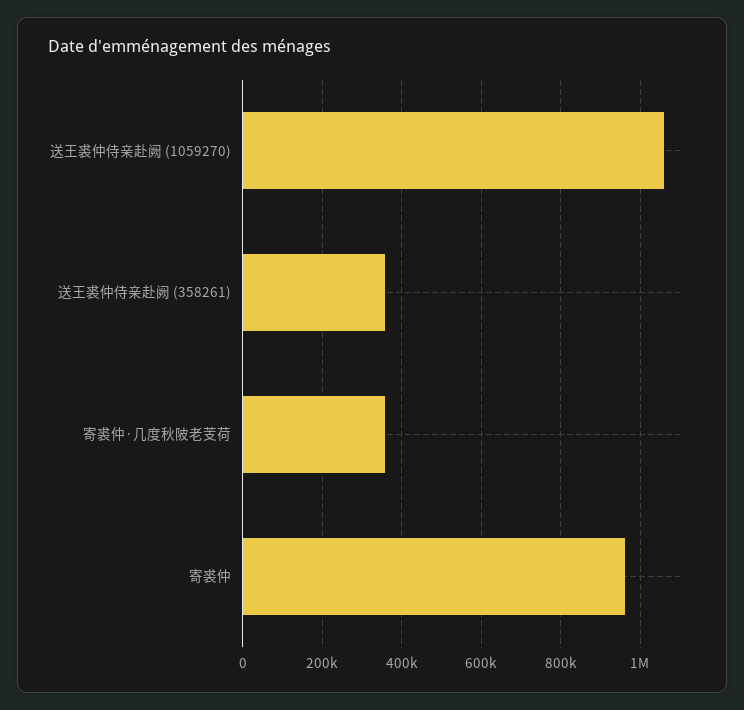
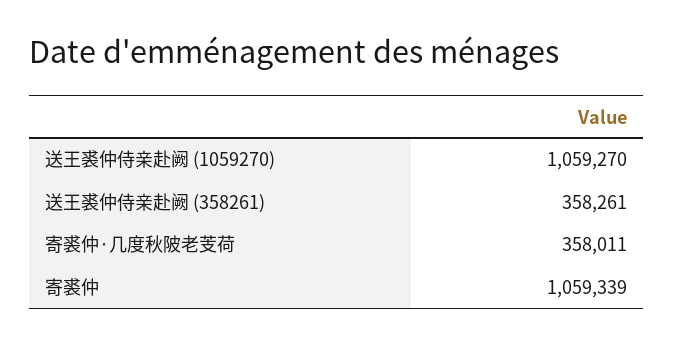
寄裘仲: 960000 -> 1059339

